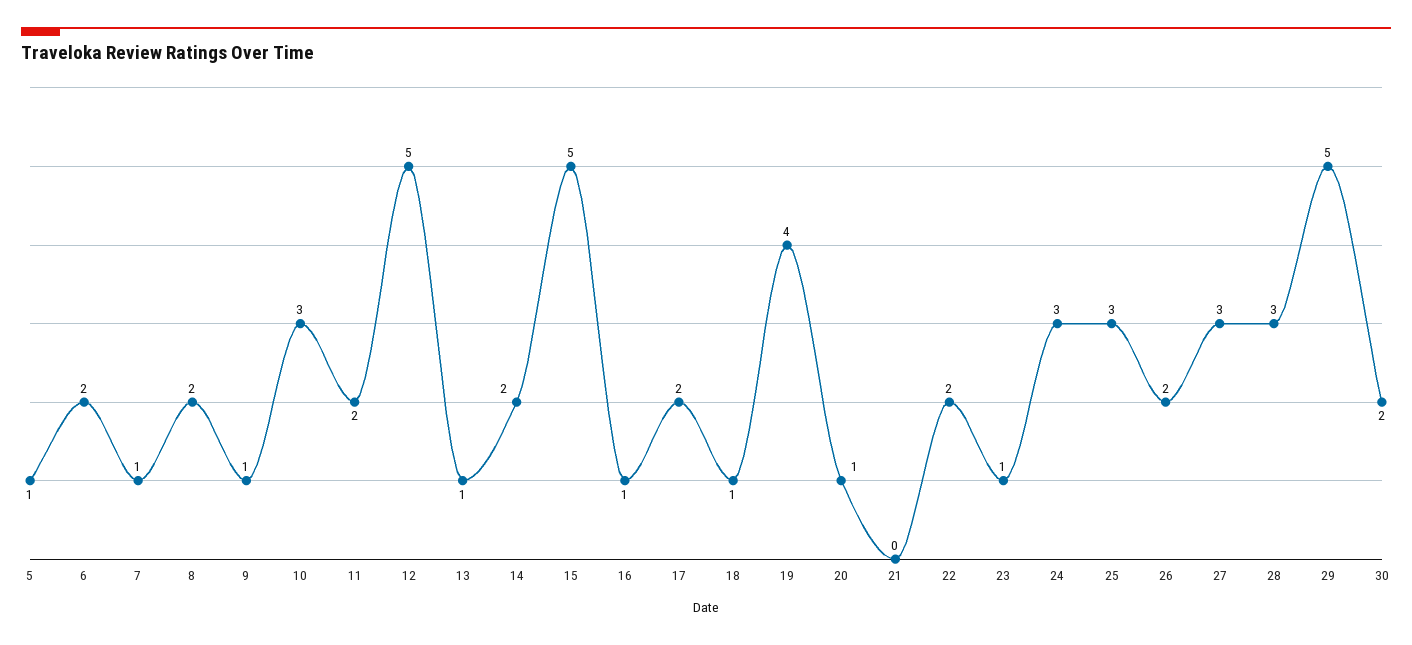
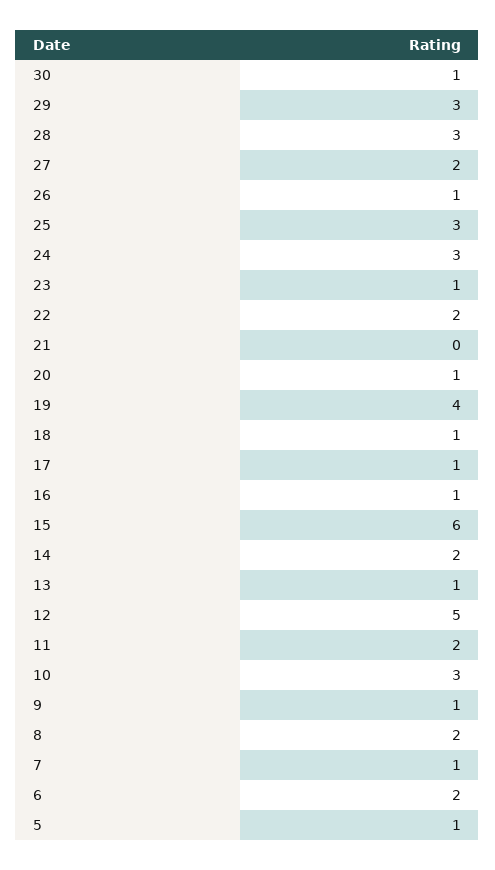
15: 5 -> 6
17: 2 -> 1
26: 2 -> 1
27: 3 -> 2
29: 5 -> 3
30: 2 -> 1

